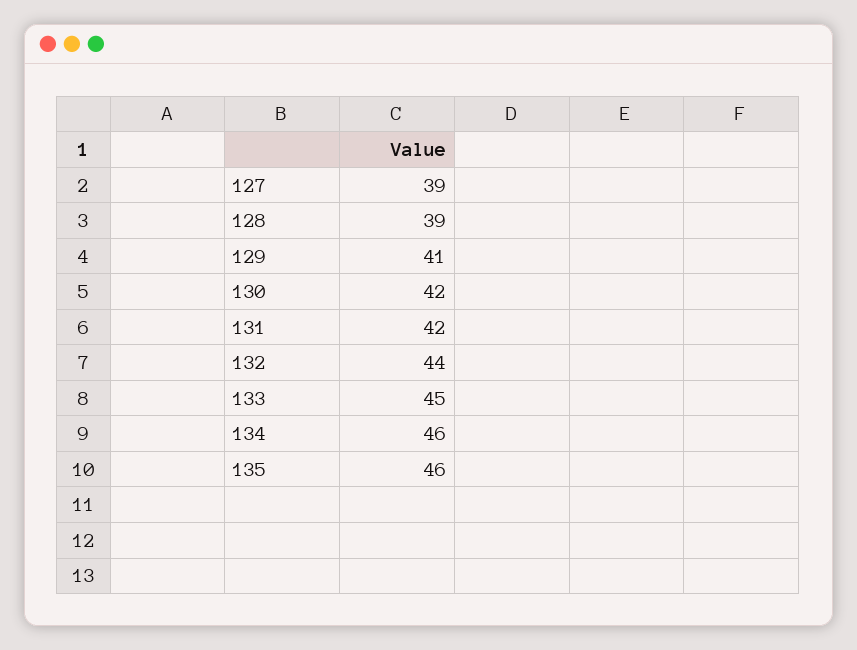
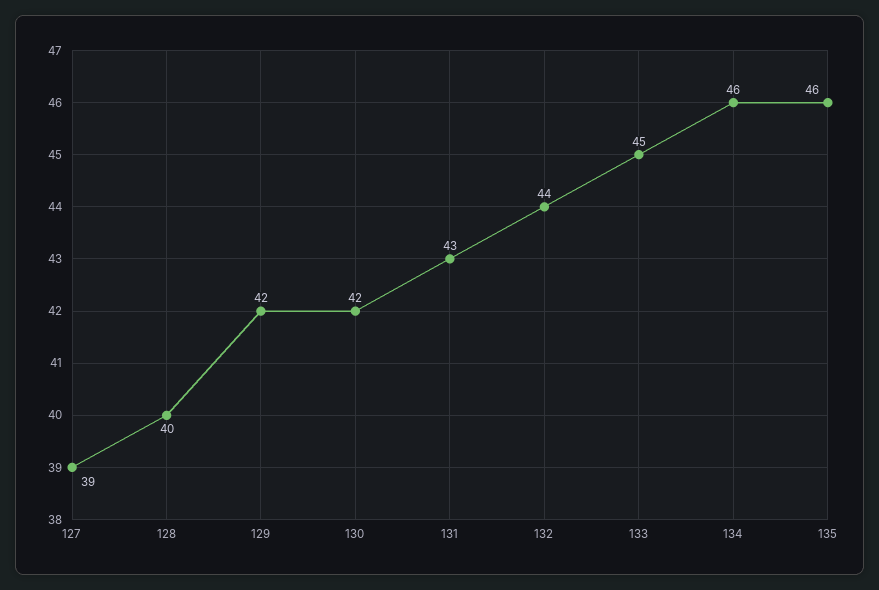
128: 39 -> 40
129: 41 -> 42
131: 42 -> 43

